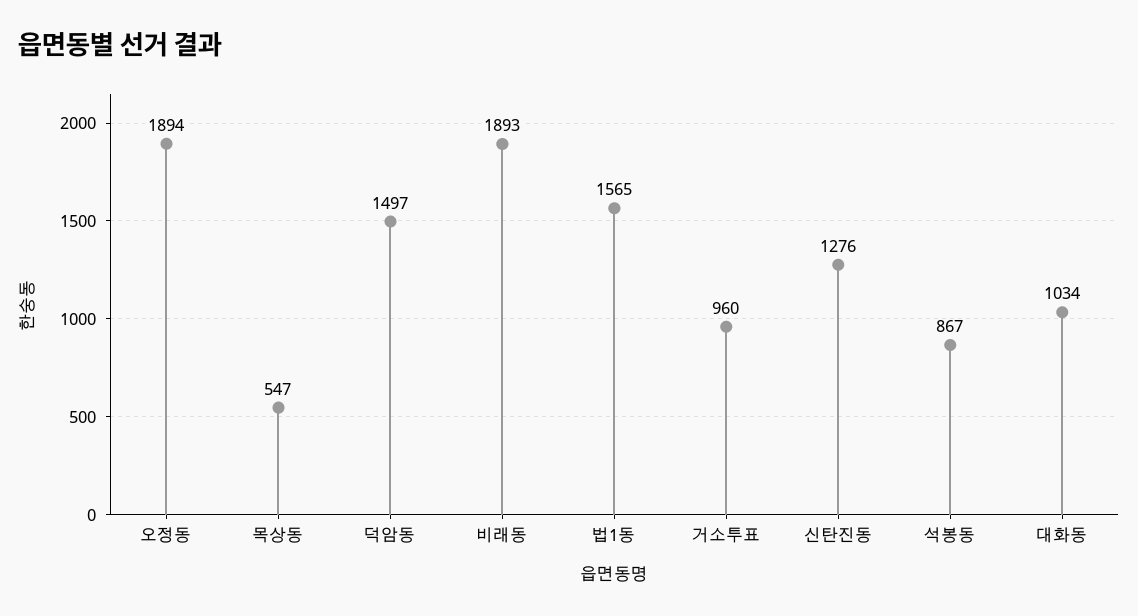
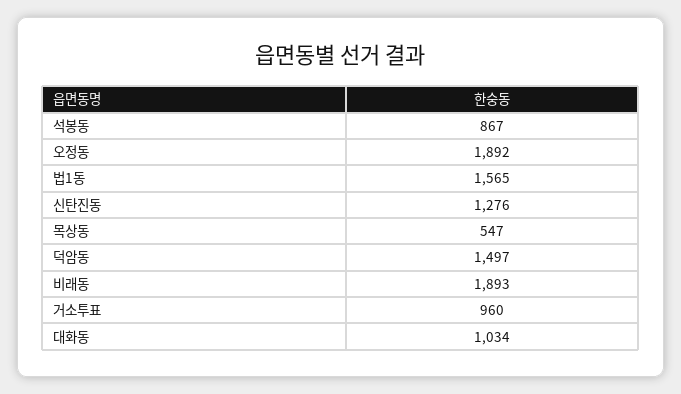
오정동: 1894 -> 1892

